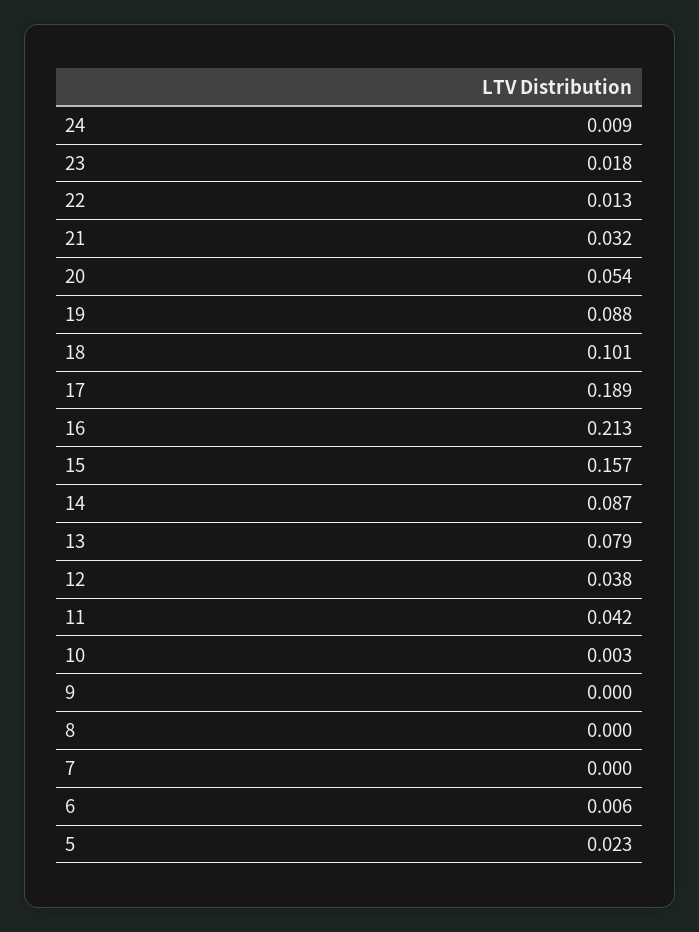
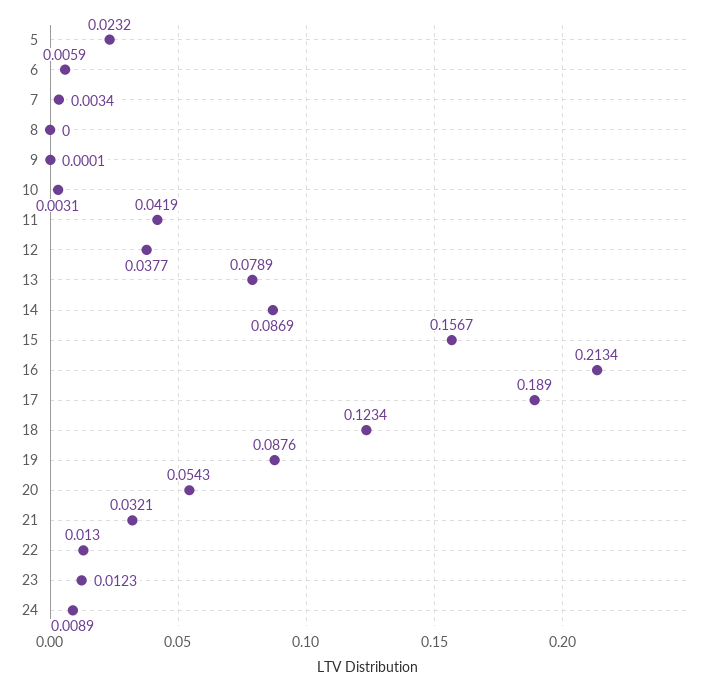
23: 0.018 -> 0.0123
18: 0.101 -> 0.1234
7: 0 -> 0.0034

